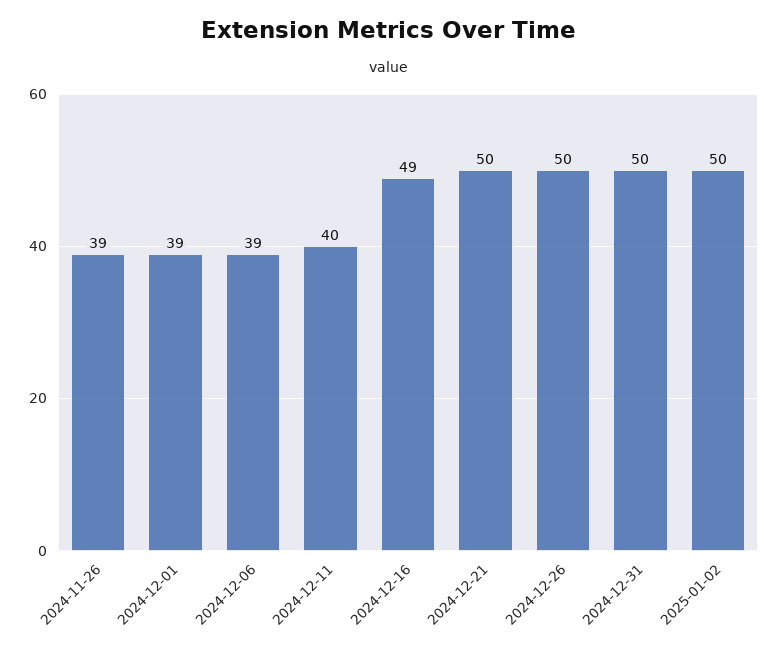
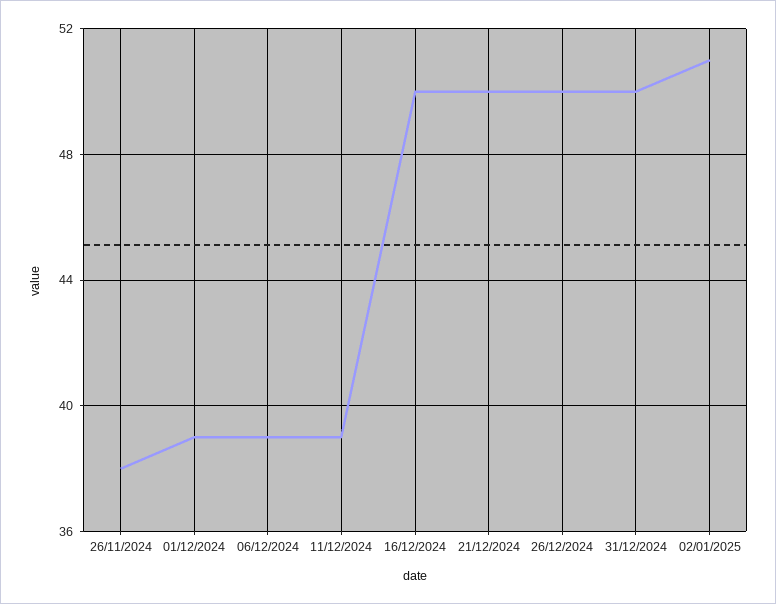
2024-11-26: 39 -> 38
2024-12-11: 40 -> 39
2024-12-16: 49 -> 50
2025-01-02: 50 -> 51

